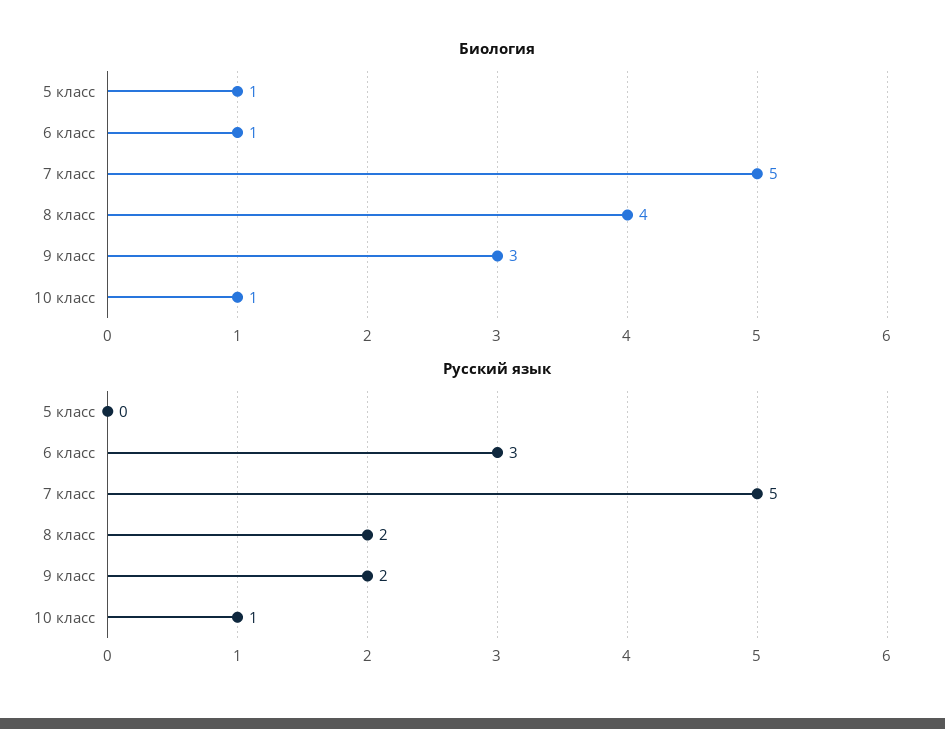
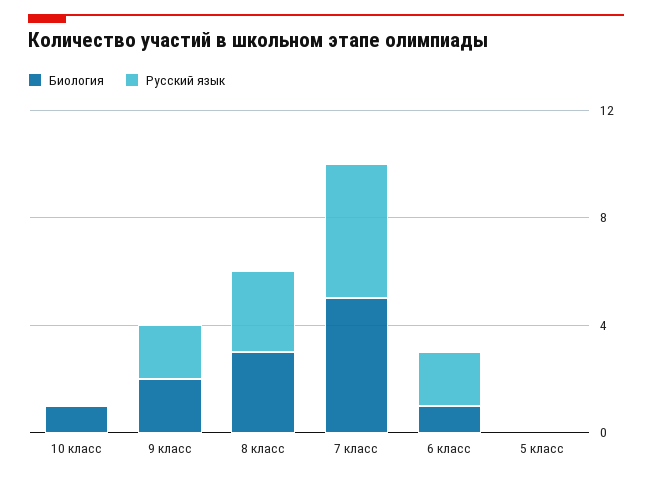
Биология, 5 класс: 1 -> 0
Биология, 8 класс: 4 -> 3
Биология, 9 класс: 3 -> 2
Русский язык, 6 класс: 3 -> 2
Русский язык, 8 класс: 2 -> 3
Русский язык, 10 класс: 1 -> 0

